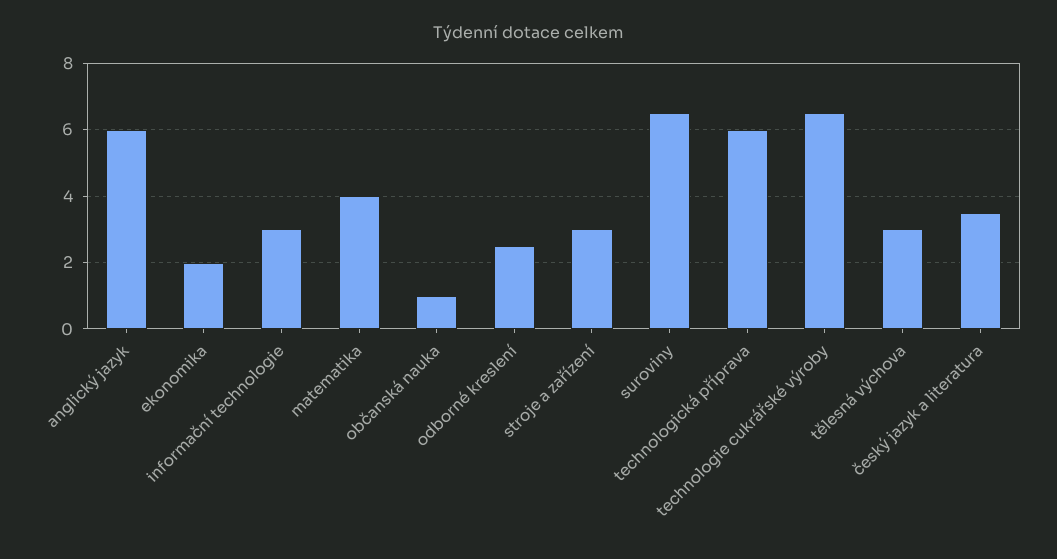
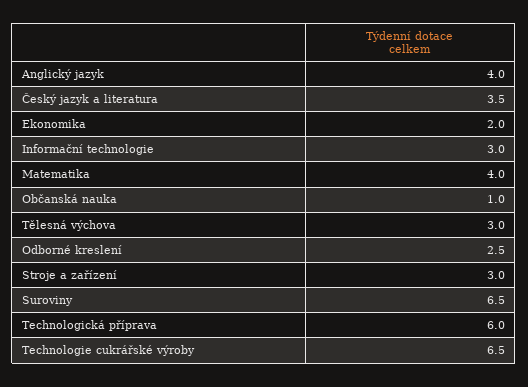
anglický jazyk: 6 -> 4

